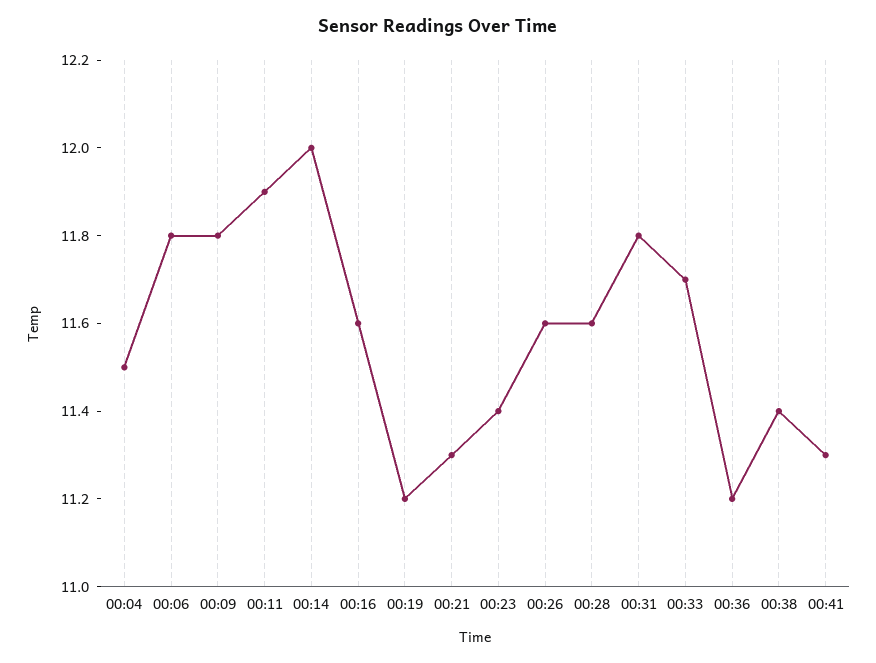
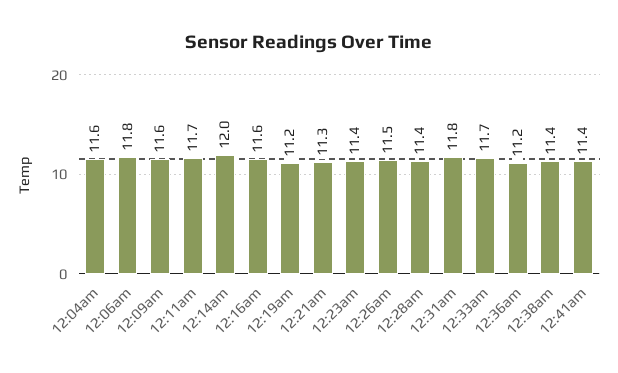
00:04: 11.5 -> 11.6
00:09: 11.8 -> 11.6
00:11: 11.9 -> 11.7
00:26: 11.6 -> 11.5
00:28: 11.6 -> 11.4
00:41: 11.3 -> 11.4

